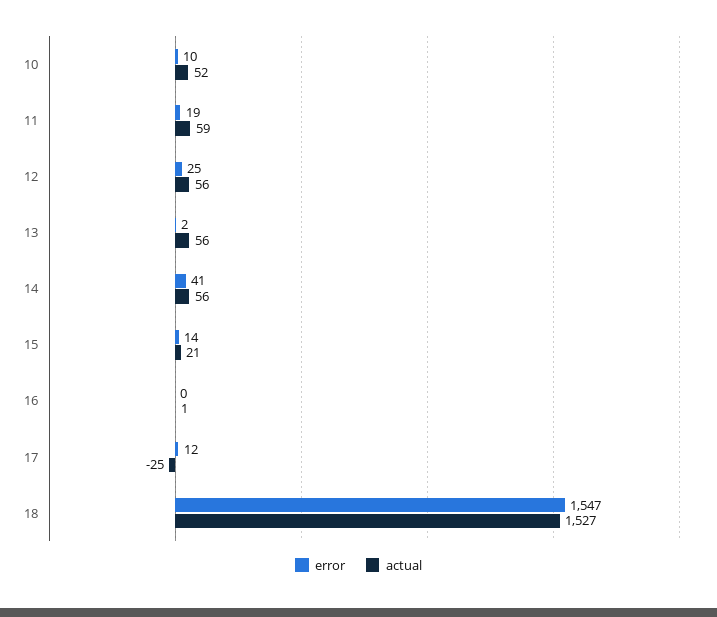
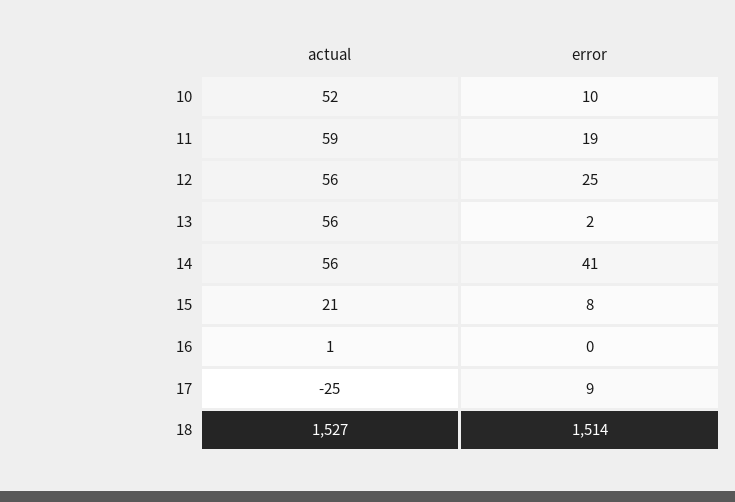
error, 15: 14 -> 8
error, 17: 12 -> 9
error, 18: 1547 -> 1514

